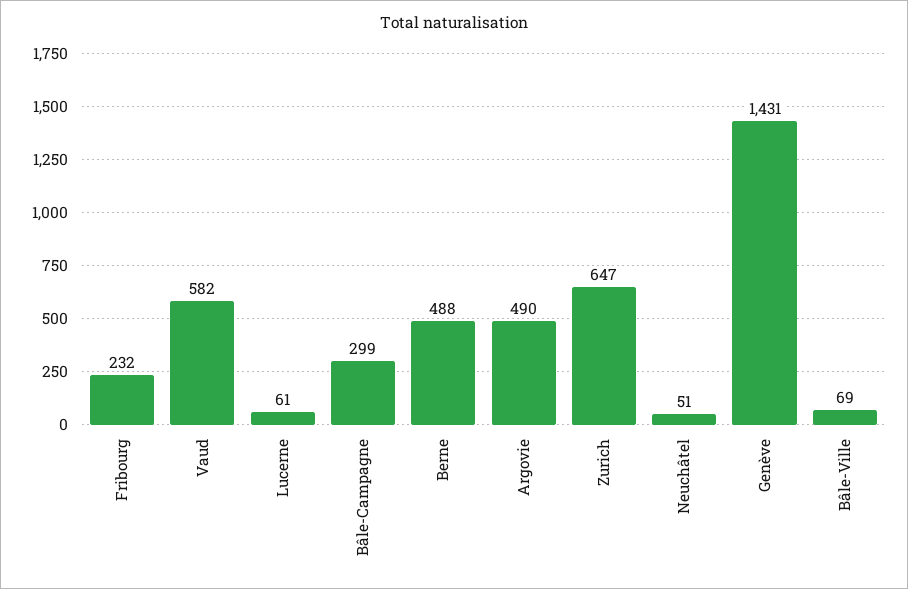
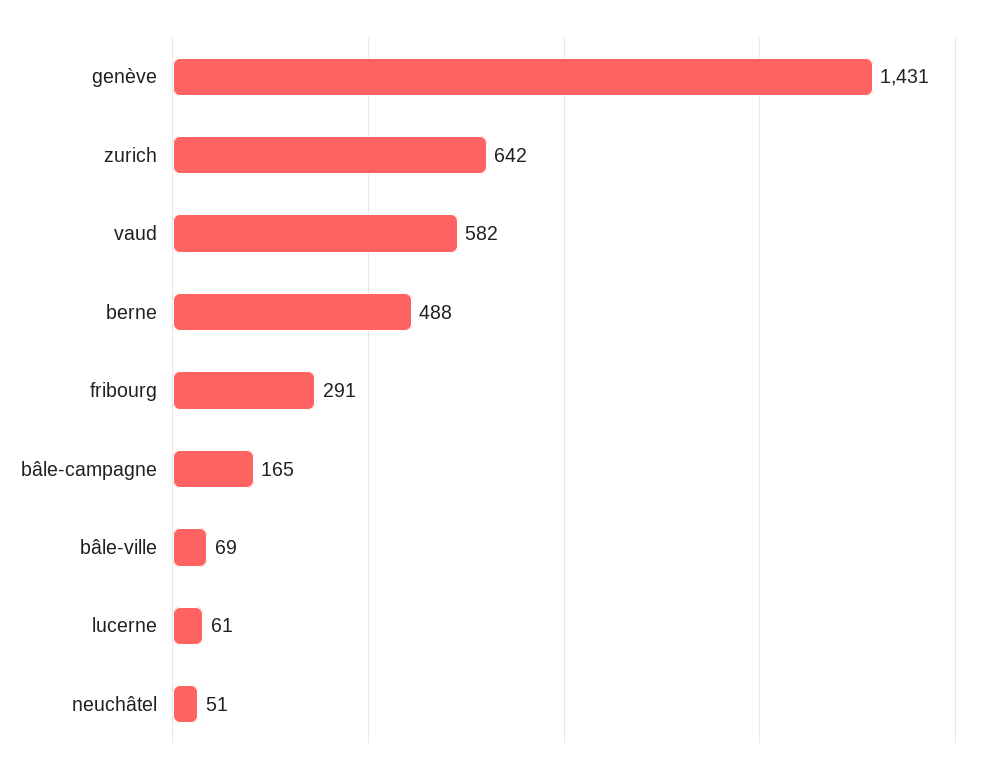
Fribourg: 232 -> 291
Bâle-Campagne: 299 -> 165
Argovie: 490 -> none
Zurich: 647 -> 642

